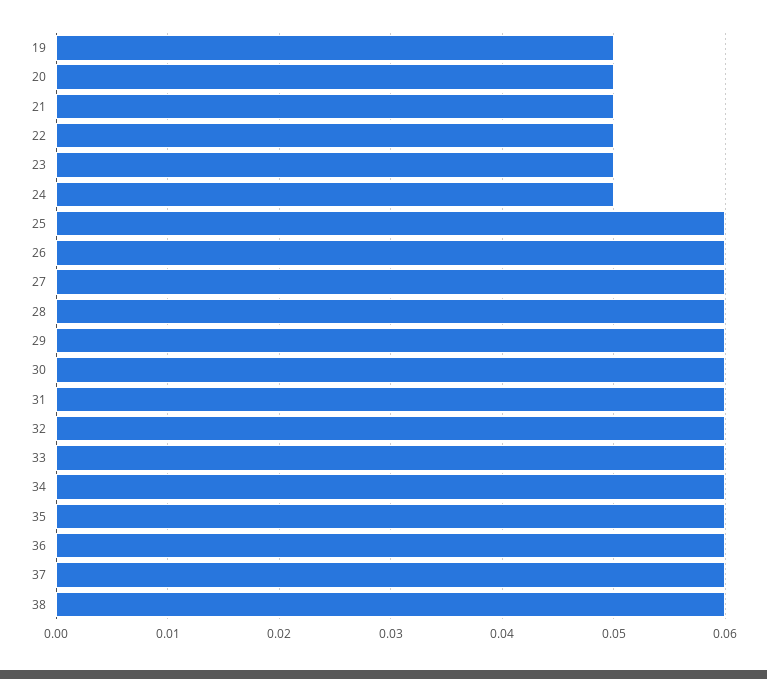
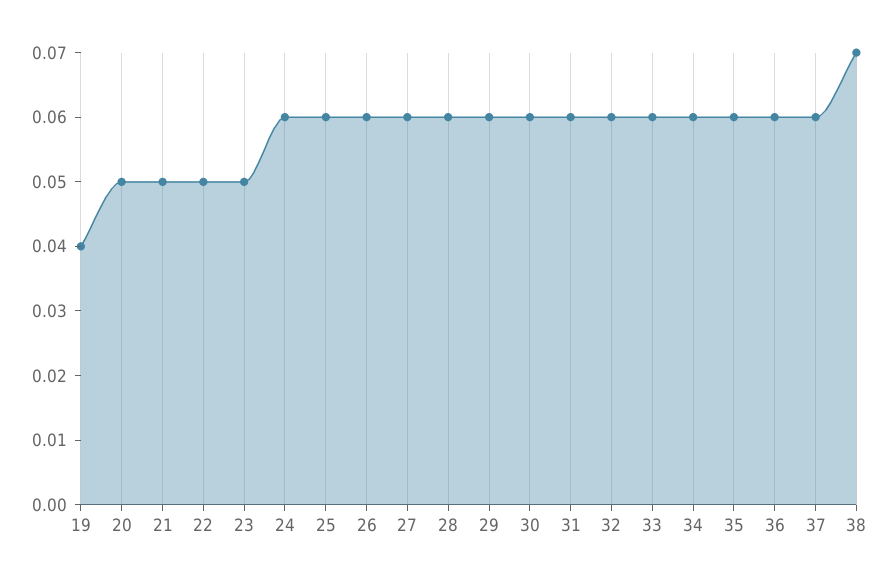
19: 0.05 -> 0.04
24: 0.05 -> 0.06
38: 0.06 -> 0.07

